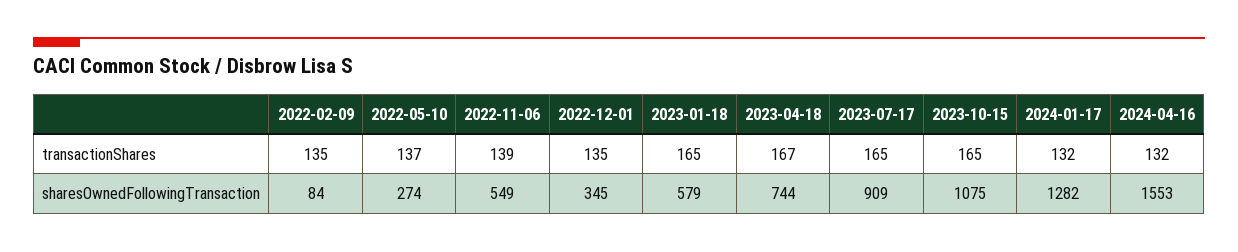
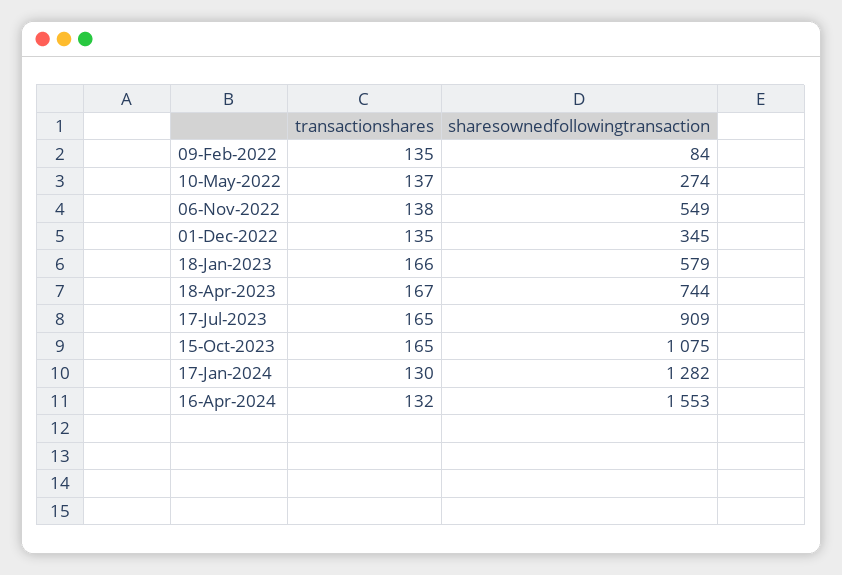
2022-11-06, transactionShares: 139 -> 138
2023-01-18, transactionShares: 165 -> 166
2024-01-17, transactionShares: 132 -> 130

